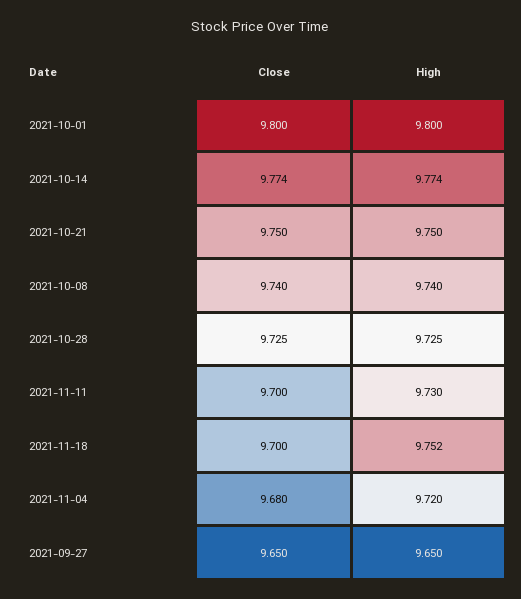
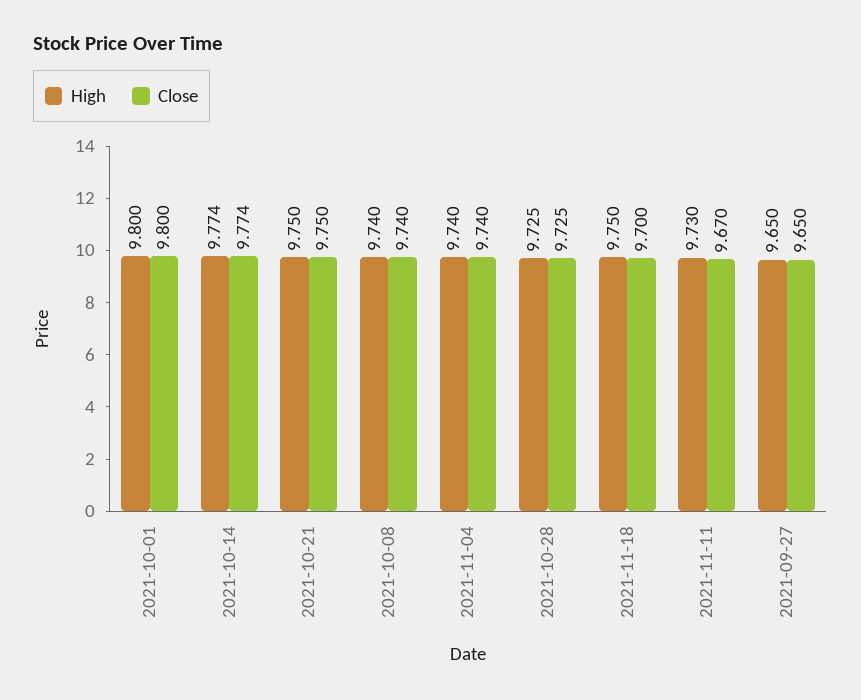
Close, 2021-11-11: 9.7 -> 9.67
High, 2021-11-18: 9.752 -> 9.75
Close, 2021-11-04: 9.68 -> 9.74
High, 2021-11-04: 9.72 -> 9.74

